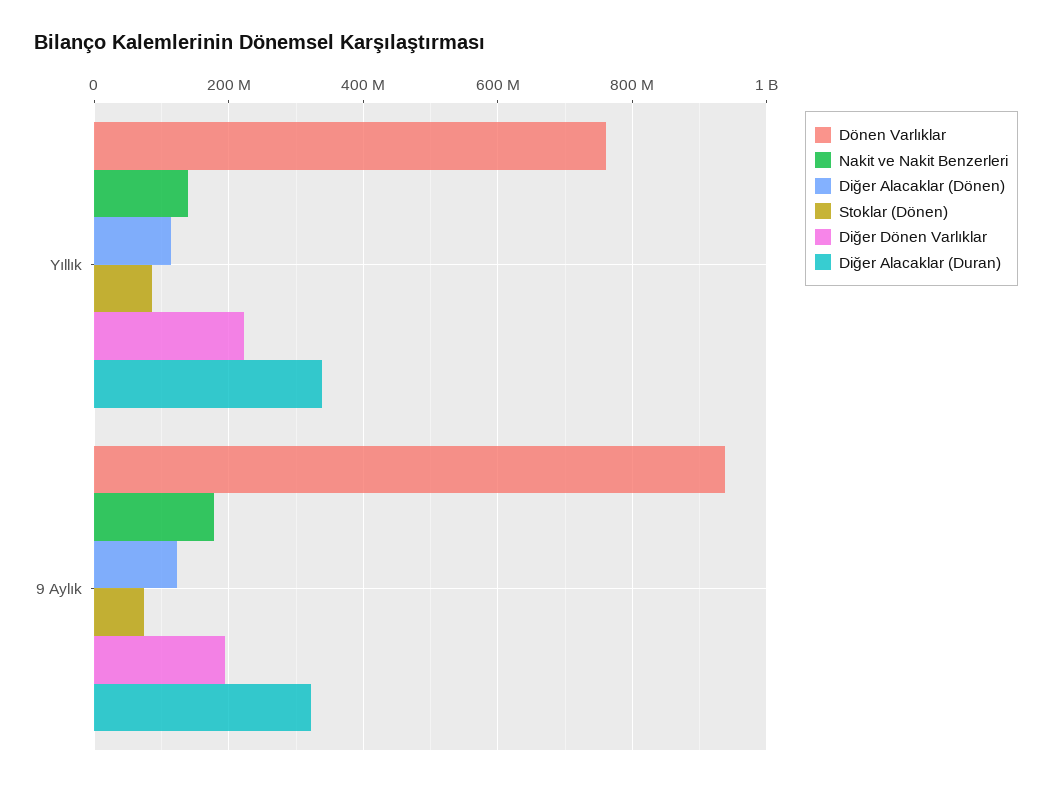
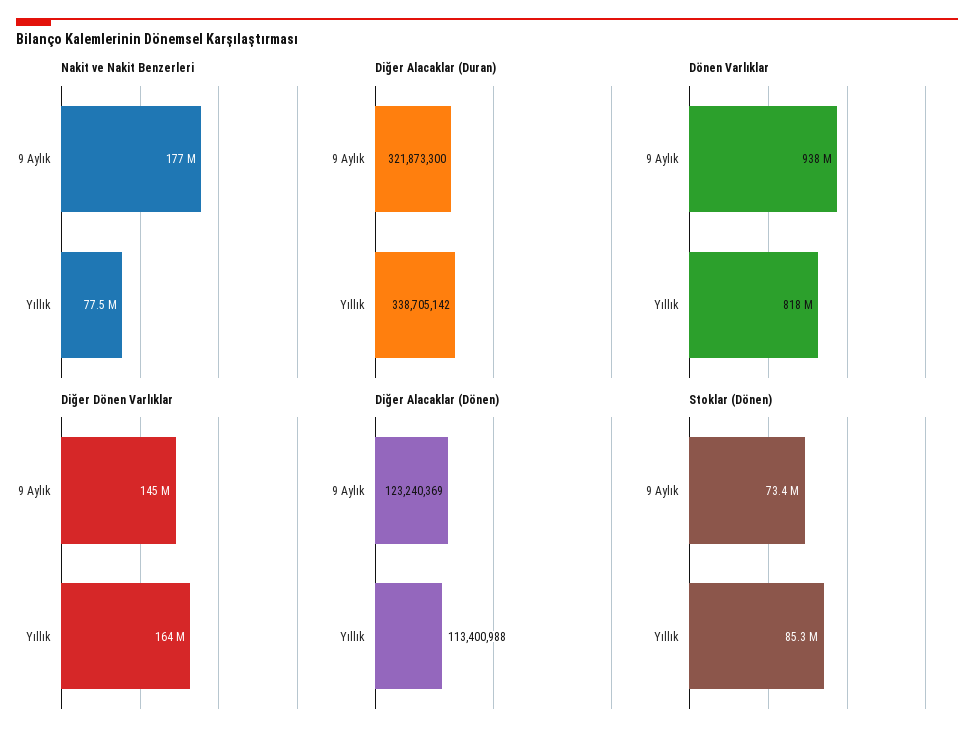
Dönen Varlıklar, Yıllık: 760000000 -> 818000000
Nakit ve Nakit Benzerleri, Yıllık: 140000000 -> 77500000
Diğer Dönen Varlıklar, Yıllık: 220000000 -> 164000000
Diğer Dönen Varlıklar, 9 Aylık: 200000000 -> 145000000

